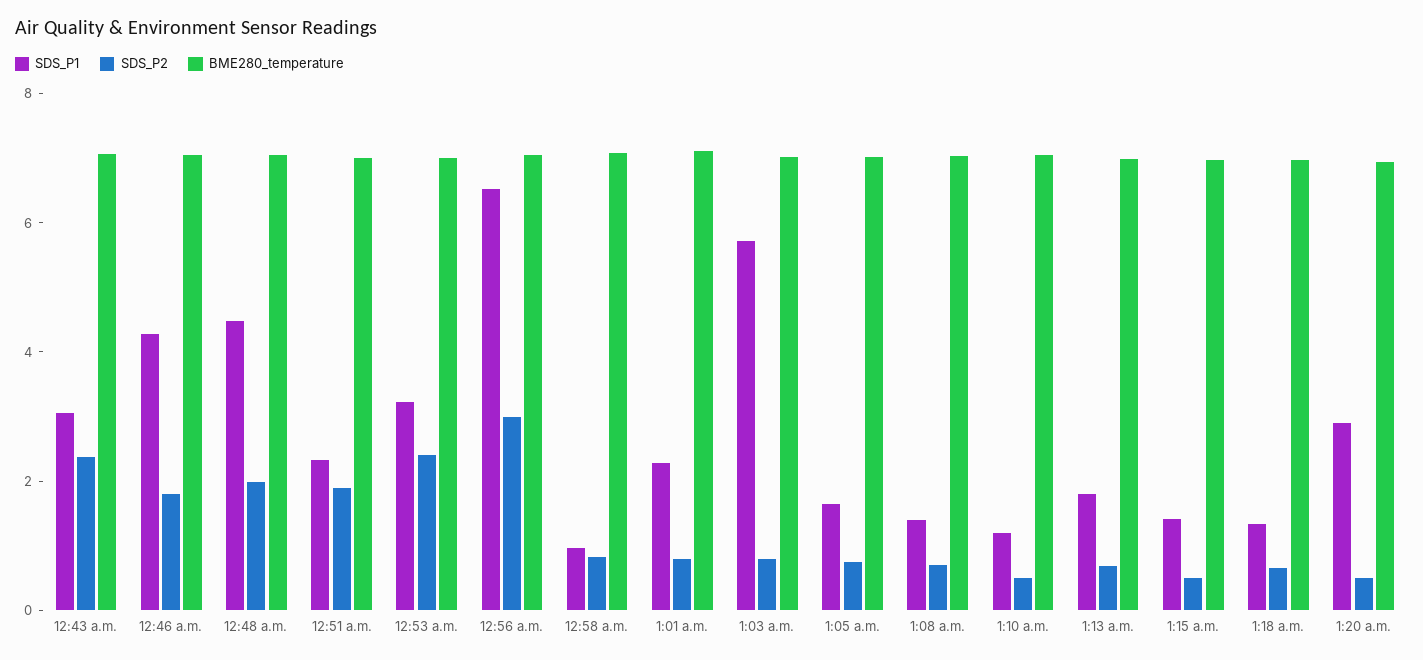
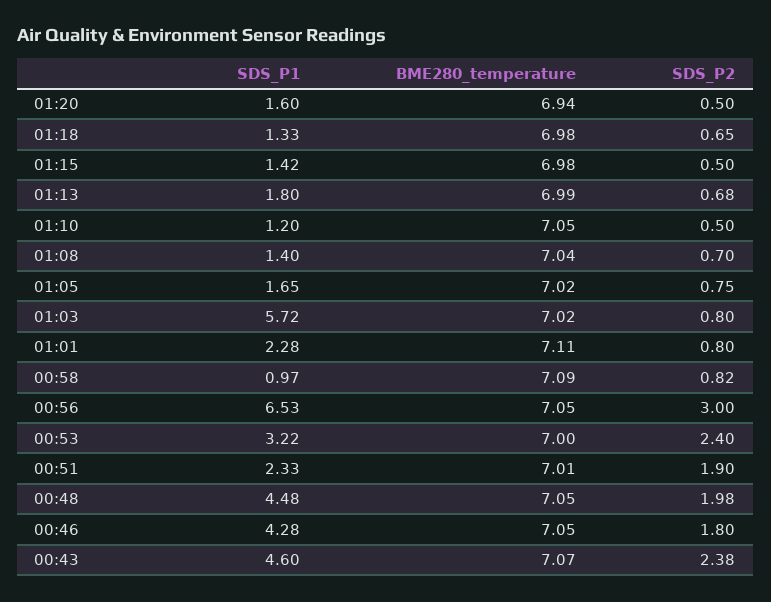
SDS_P1, 12:43 a.m.: 3 -> 4.6
SDS_P1, 1:20 a.m.: 3 -> 1.6

